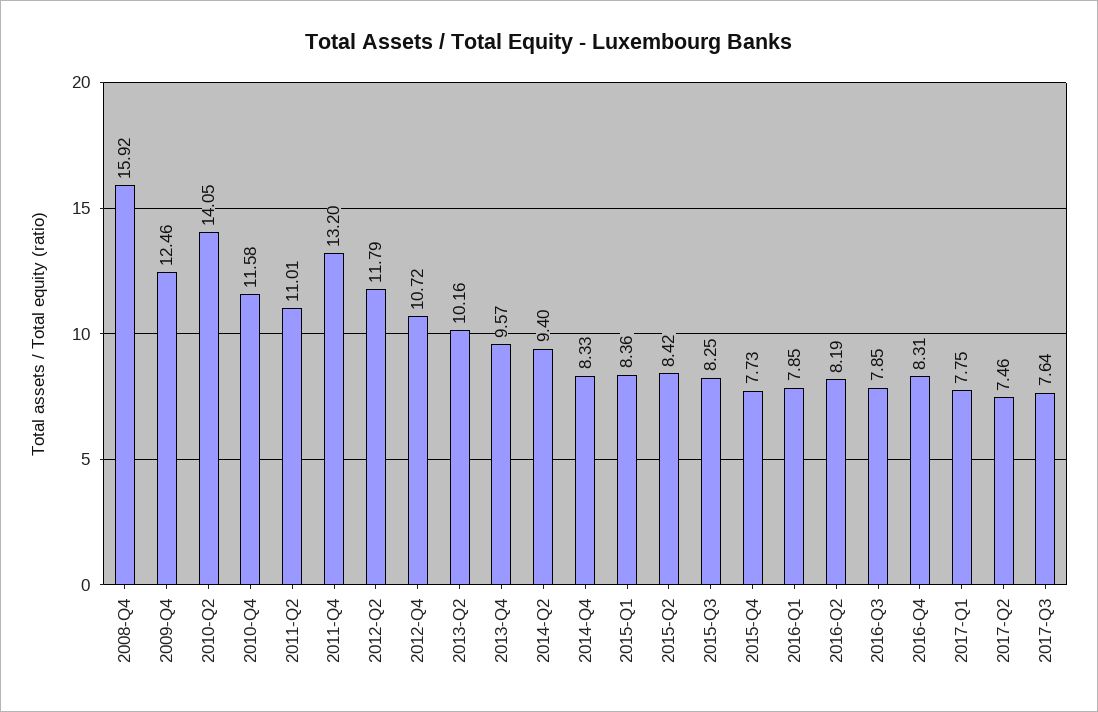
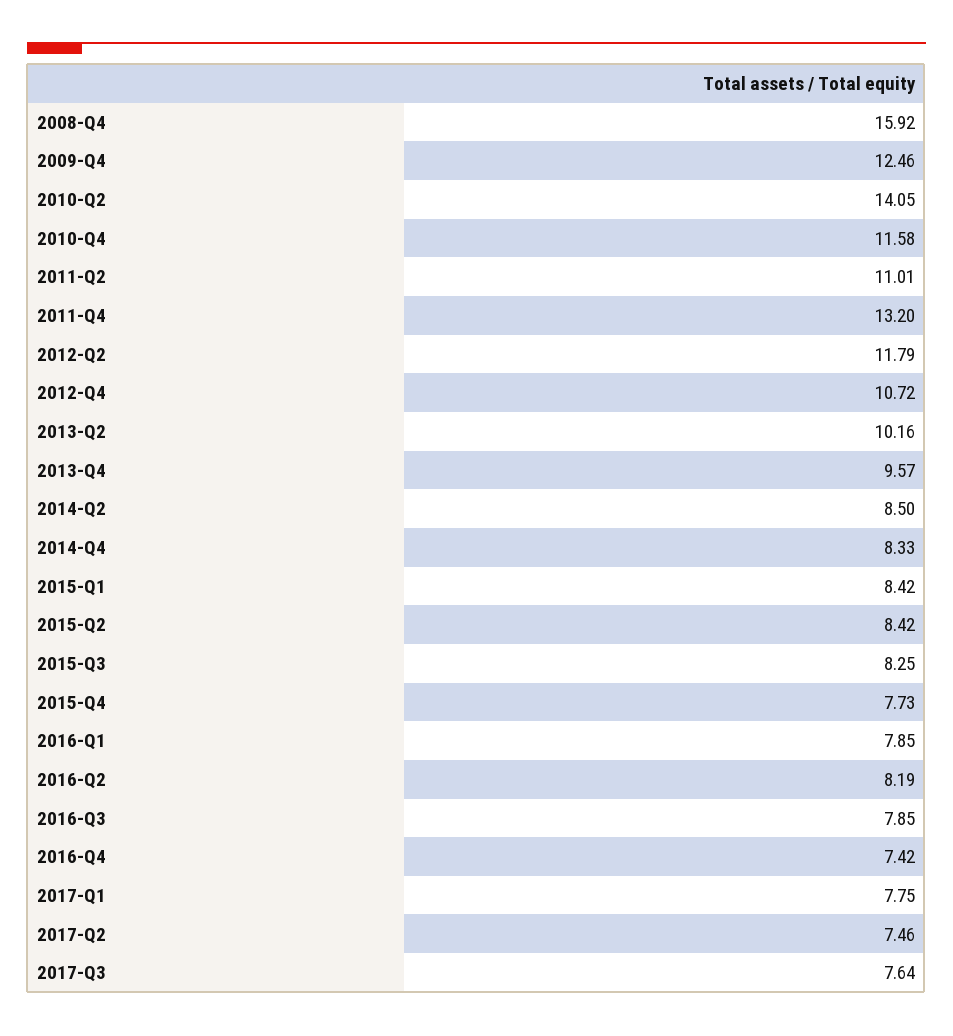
2014-Q2: 9.4 -> 8.5
2015-Q1: 8.36 -> 8.42
2016-Q4: 8.31 -> 7.42

